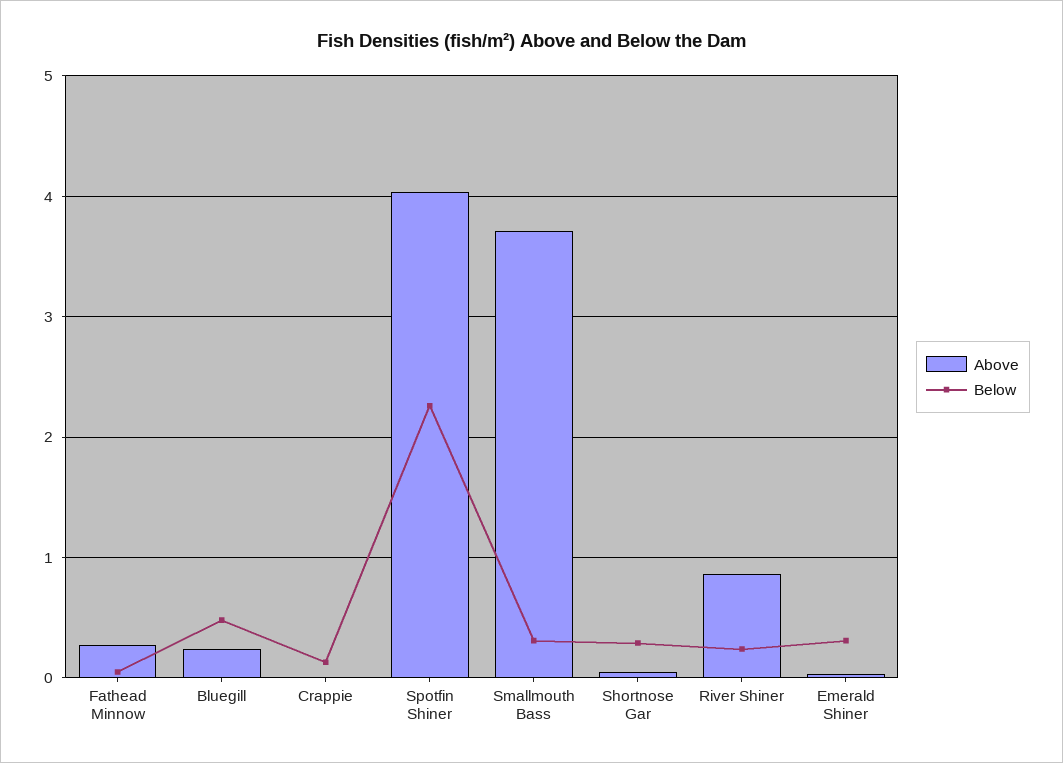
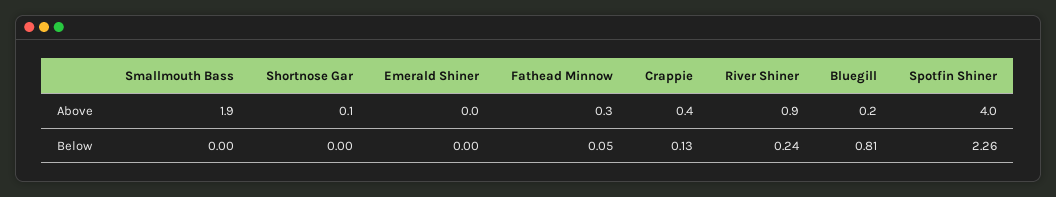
Below, Bluegill: 0.5 -> 0.81
Above, Crappie: 0 -> 0.4
Above, Smallmouth Bass: 3.7 -> 1.9
Below, Smallmouth Bass: 0.3 -> 0
Below, Shortnose Gar: 0.3 -> 0
Below, Emerald Shiner: 0.3 -> 0

